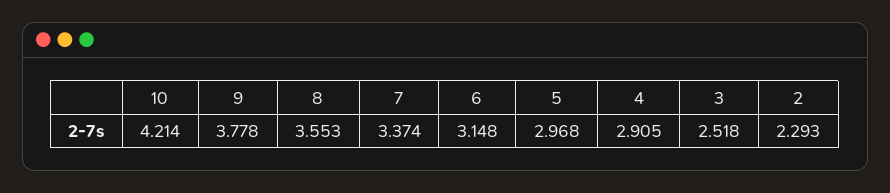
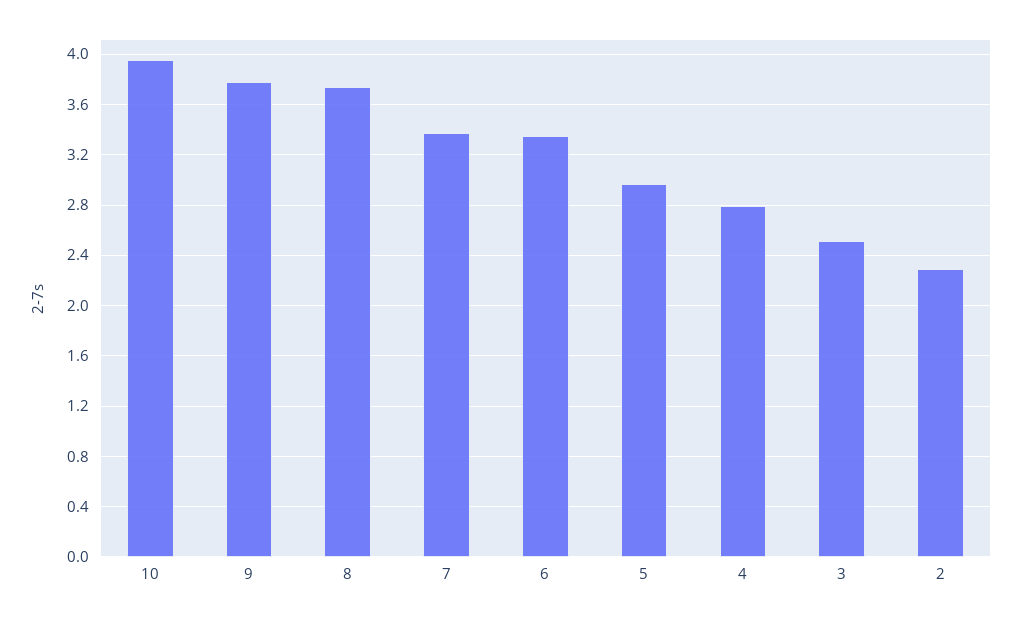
10: 4.214 -> 3.95
8: 3.553 -> 3.75
6: 3.148 -> 3.35
4: 2.905 -> 2.8

